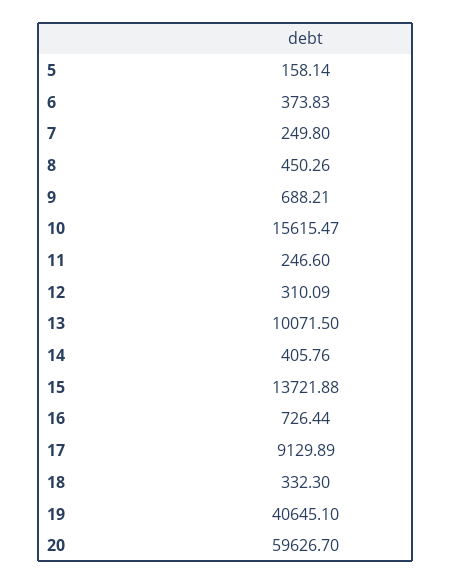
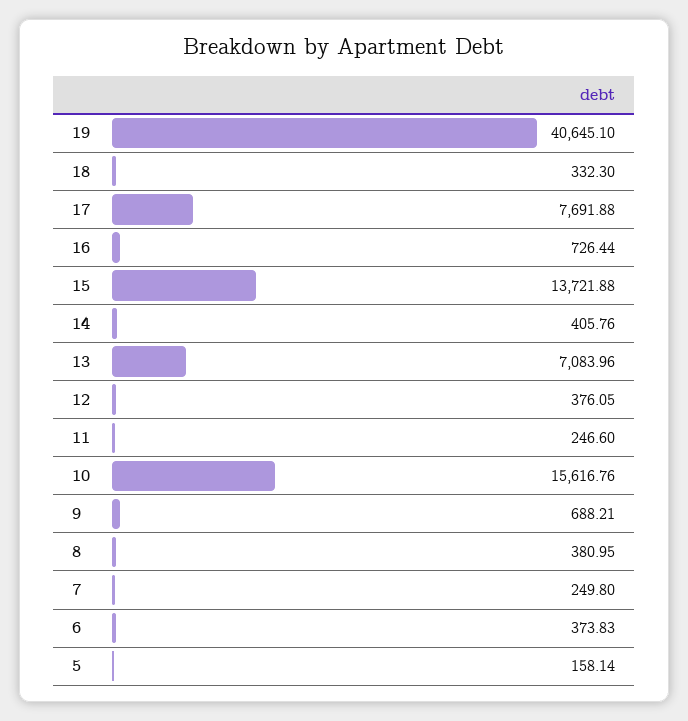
8: 450.26 -> 380.95
10: 15615.47 -> 15616.76
12: 310.09 -> 376.05
13: 10071.5 -> 7083.96
17: 9129.89 -> 7691.88
20: 59626.7 -> none

